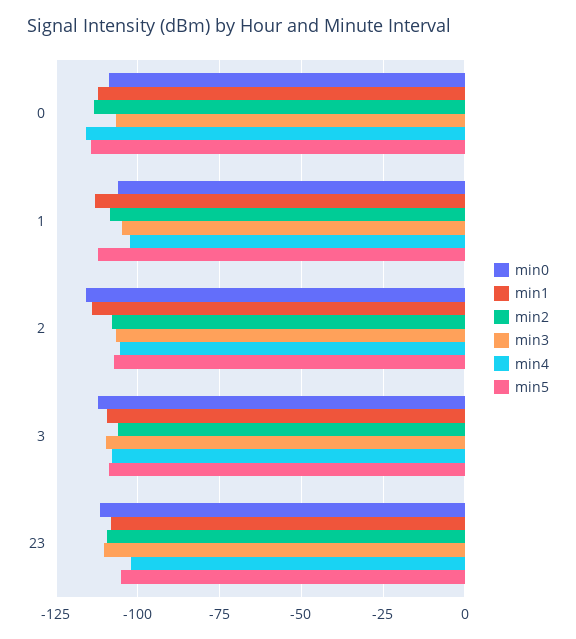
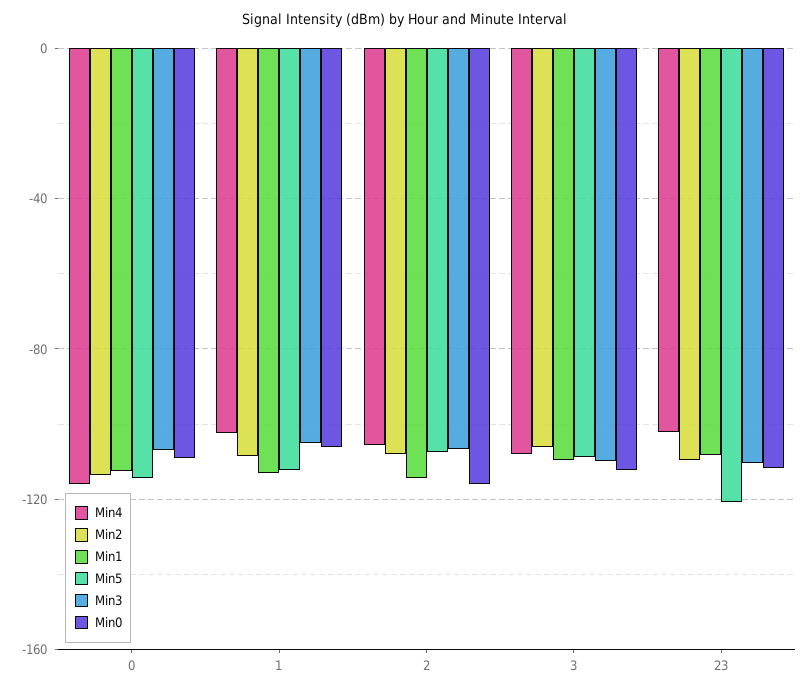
min5, 23: -105 -> -120

